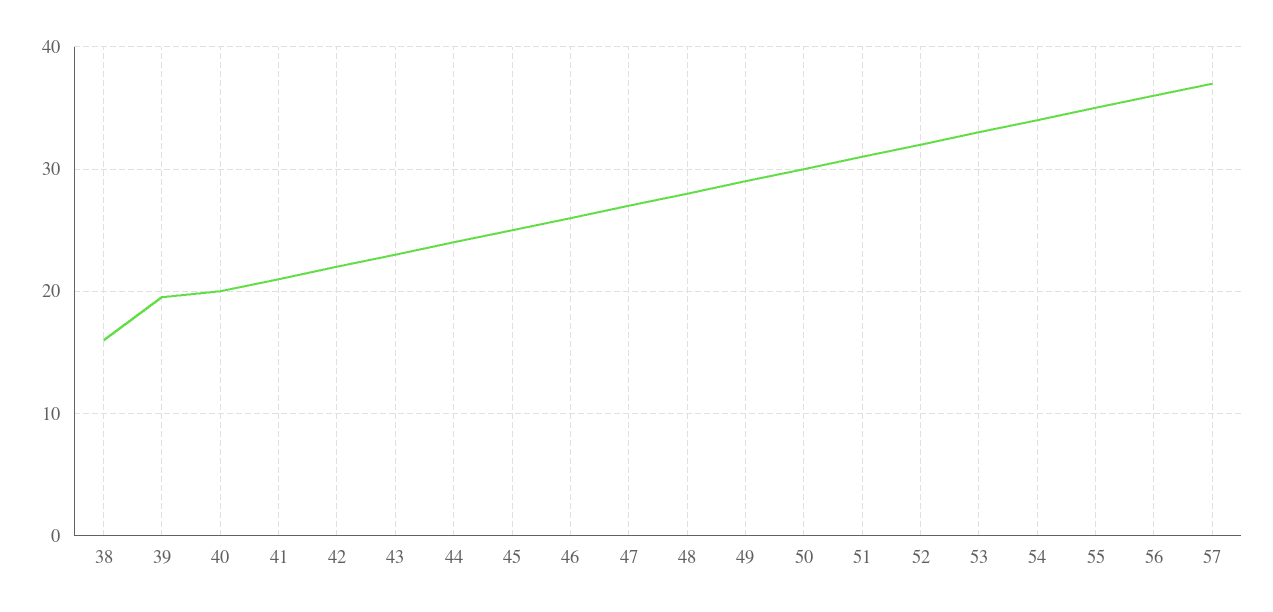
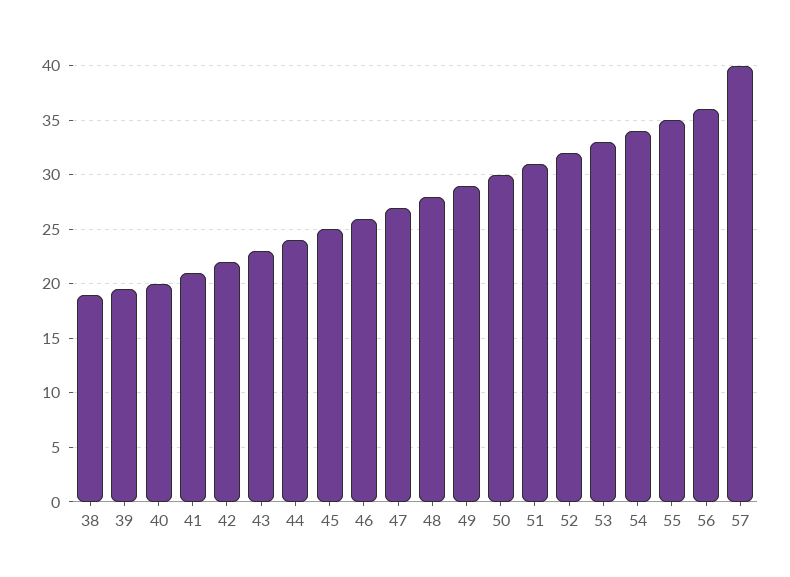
38: 16 -> 19
57: 37 -> 40

